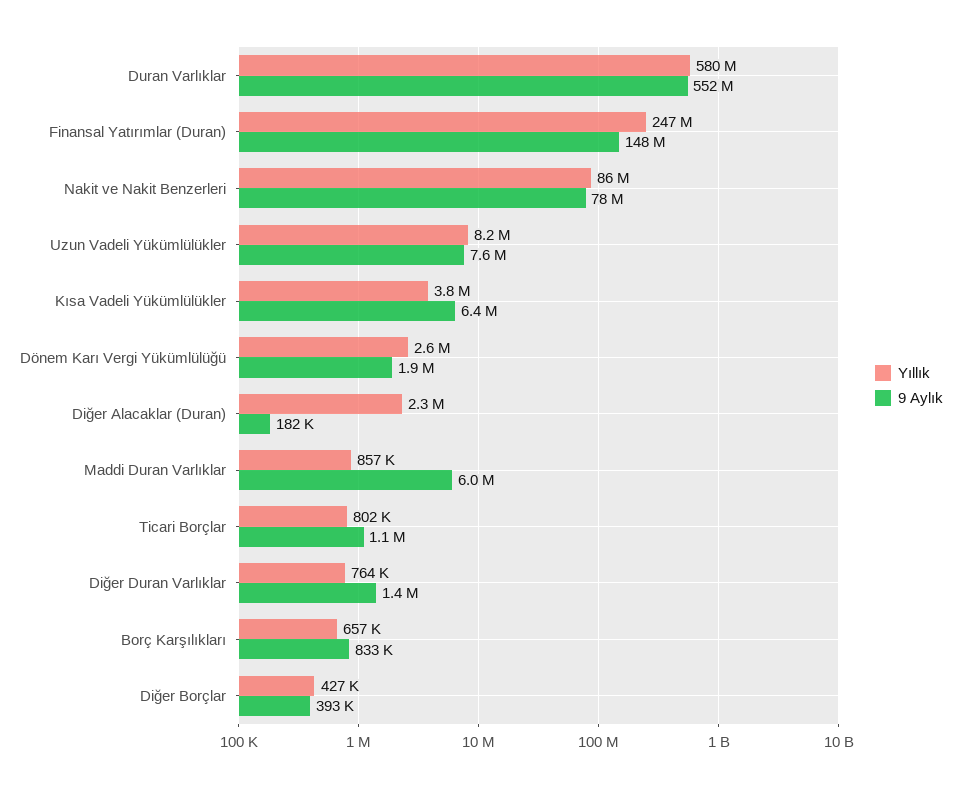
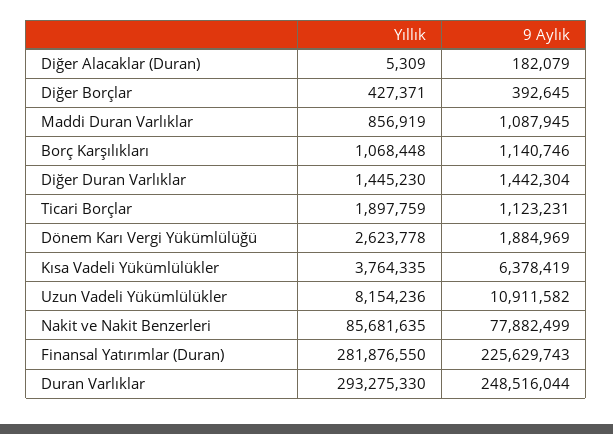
Yıllık, Duran Varlıklar: 580000000 -> 293275330
9 Aylık, Duran Varlıklar: 552000000 -> 248516044
Yıllık, Finansal Yatırımlar (Duran): 247000000 -> 281876550
9 Aylık, Finansal Yatırımlar (Duran): 148000000 -> 225629743
9 Aylık, Uzun Vadeli Yükümlülükler: 7600000 -> 10911582
Yıllık, Diğer Alacaklar (Duran): 2300000 -> 5309
9 Aylık, Maddi Duran Varlıklar: 6000000 -> 1087945
Yıllık, Ticari Borçlar: 802000 -> 1897759
Yıllık, Diğer Duran Varlıklar: 764000 -> 1445230
Yıllık, Borç Karşılıkları: 657000 -> 1068448
9 Aylık, Borç Karşılıkları: 833000 -> 1140746

